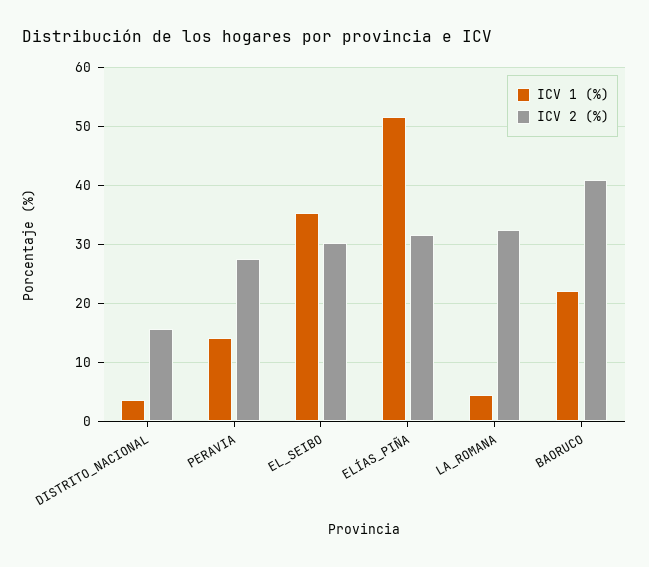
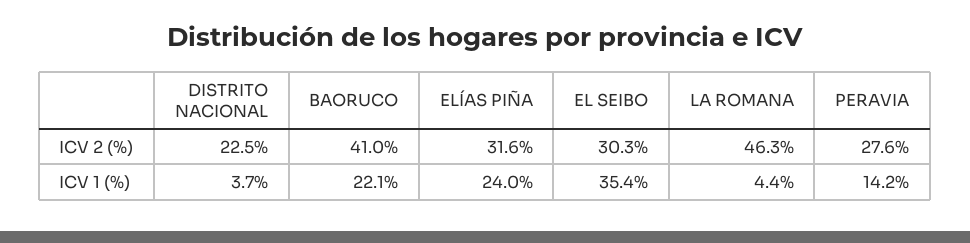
ICV 2 (%), DISTRITO_NACIONAL: 16 -> 22.5
ICV 1 (%), ELÍAS_PIÑA: 52 -> 24
ICV 2 (%), LA_ROMANA: 32 -> 46.3

